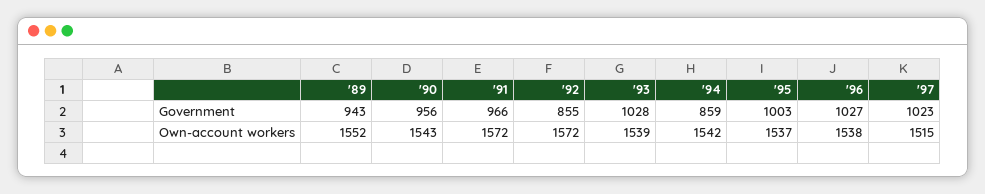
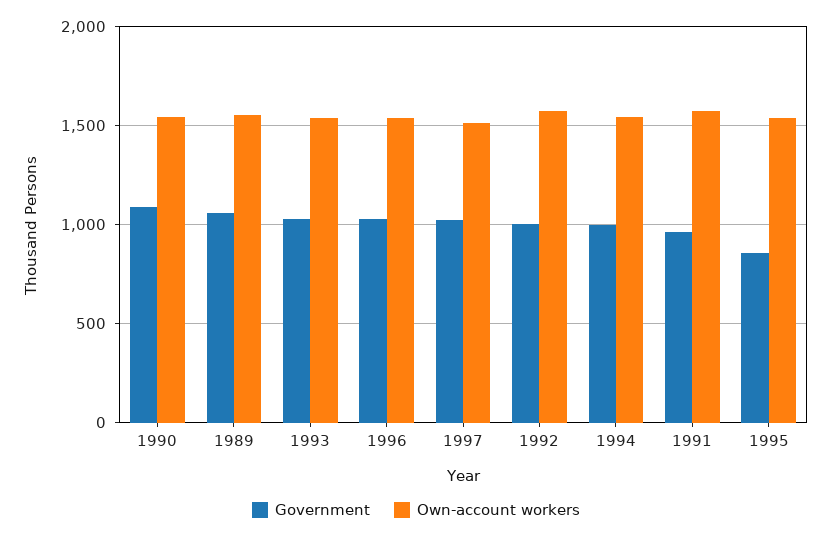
Government, '89: 943 -> 1050
Government, '90: 956 -> 1100
Government, '92: 855 -> 1000
Government, '94: 859 -> 1000
Government, '95: 1003 -> 850

